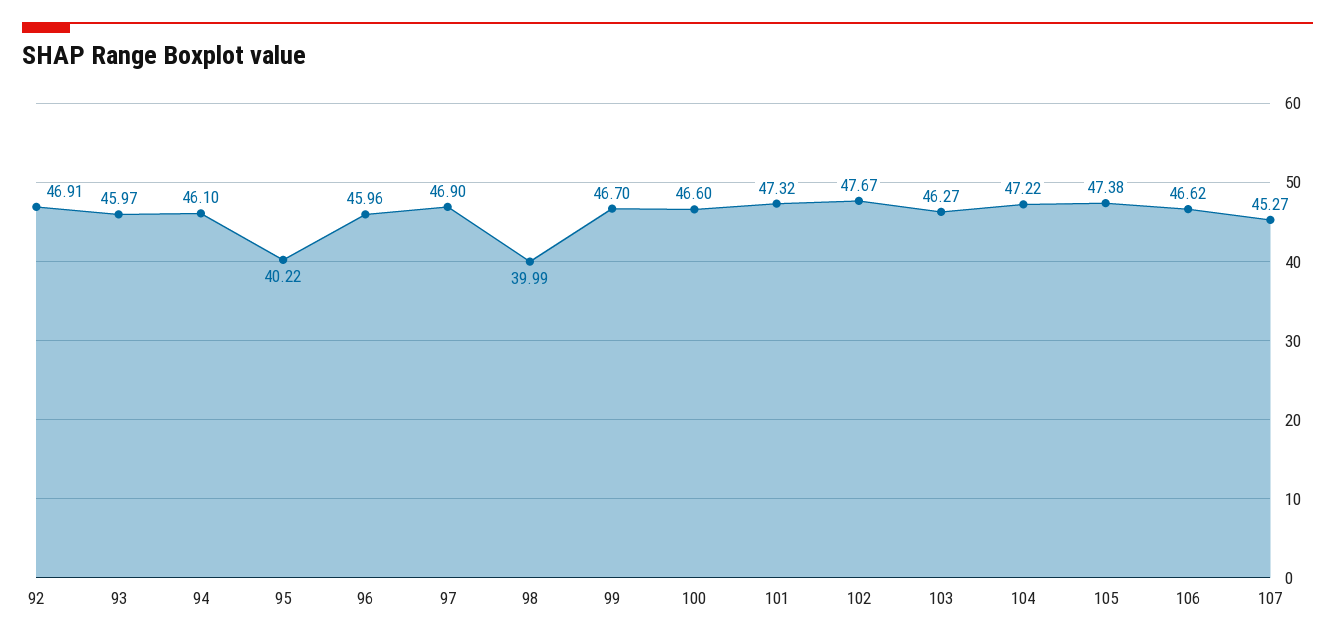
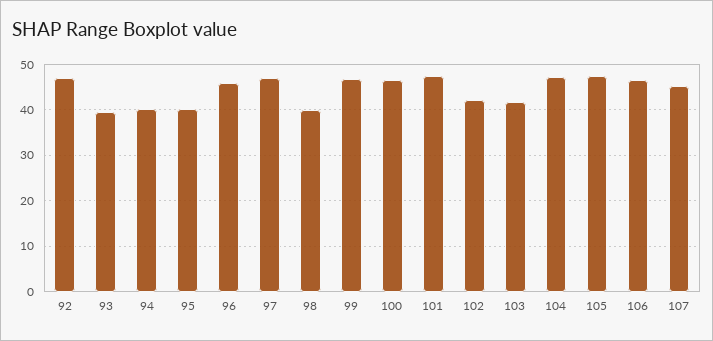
93: 45.97 -> 40
94: 46.1 -> 40
102: 47.67 -> 42
103: 46.27 -> 42

